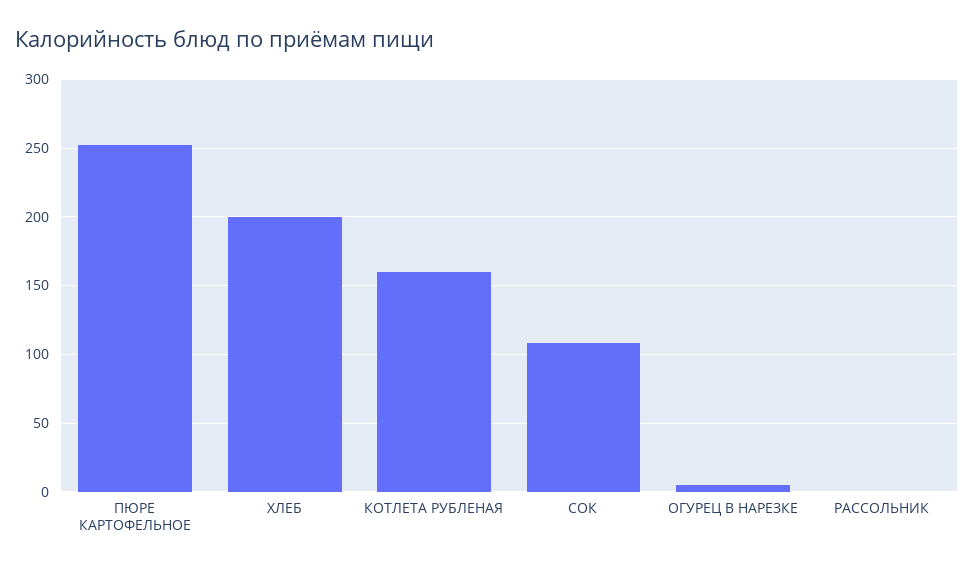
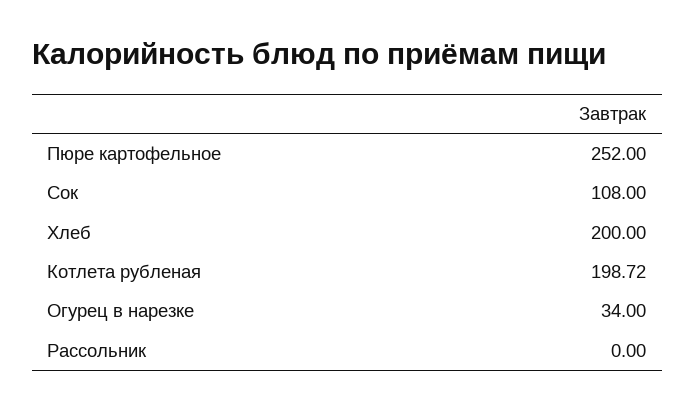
КОТЛЕТА РУБЛЕНАЯ: 160 -> 198.72
ОГУРЕЦ В НАРЕЗКЕ: 5 -> 34

